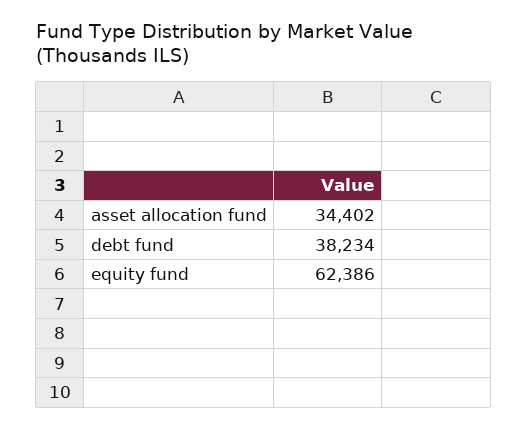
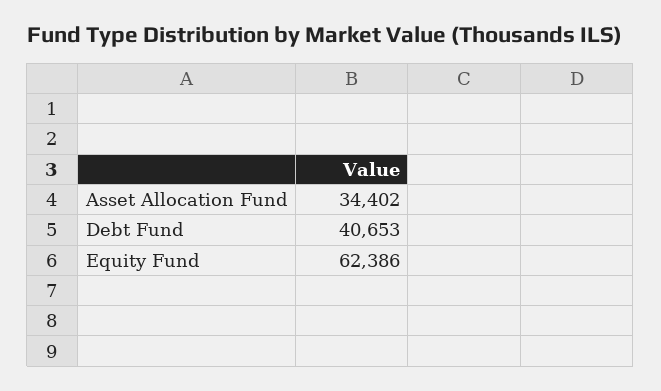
debt fund: 38234 -> 40653

